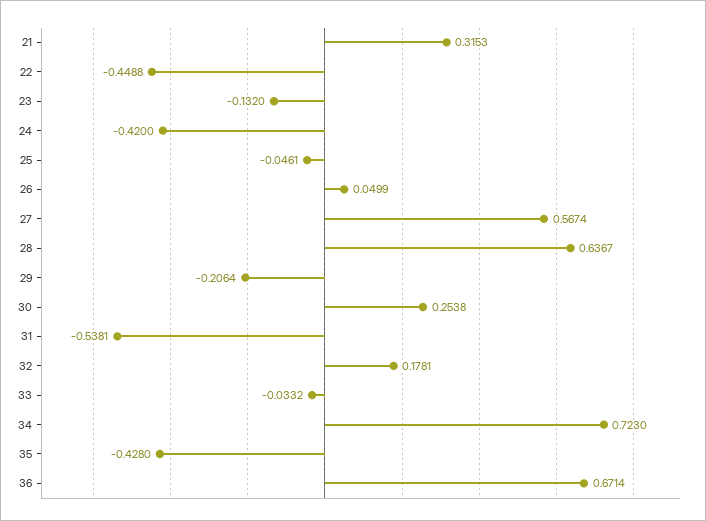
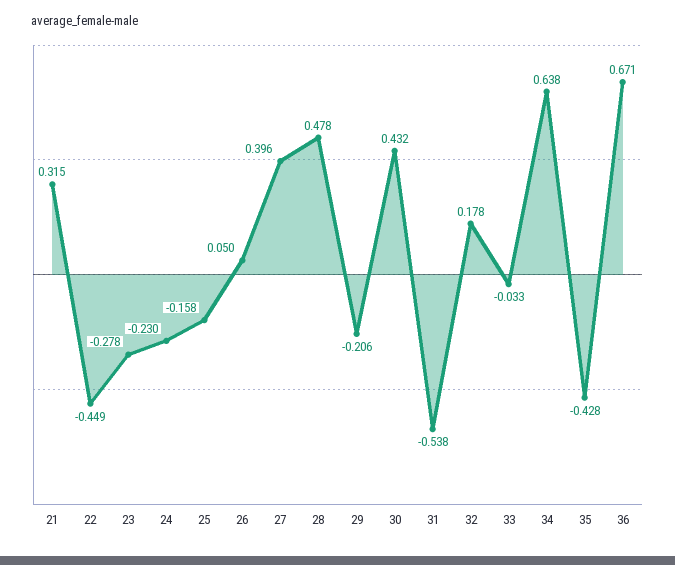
23: -0.132 -> -0.278
24: -0.42 -> -0.23
25: -0.0461 -> -0.158
27: 0.5674 -> 0.396
28: 0.6367 -> 0.478
30: 0.2538 -> 0.432
34: 0.723 -> 0.638

